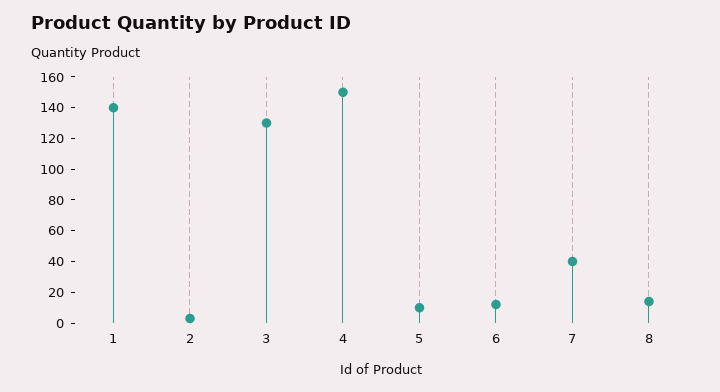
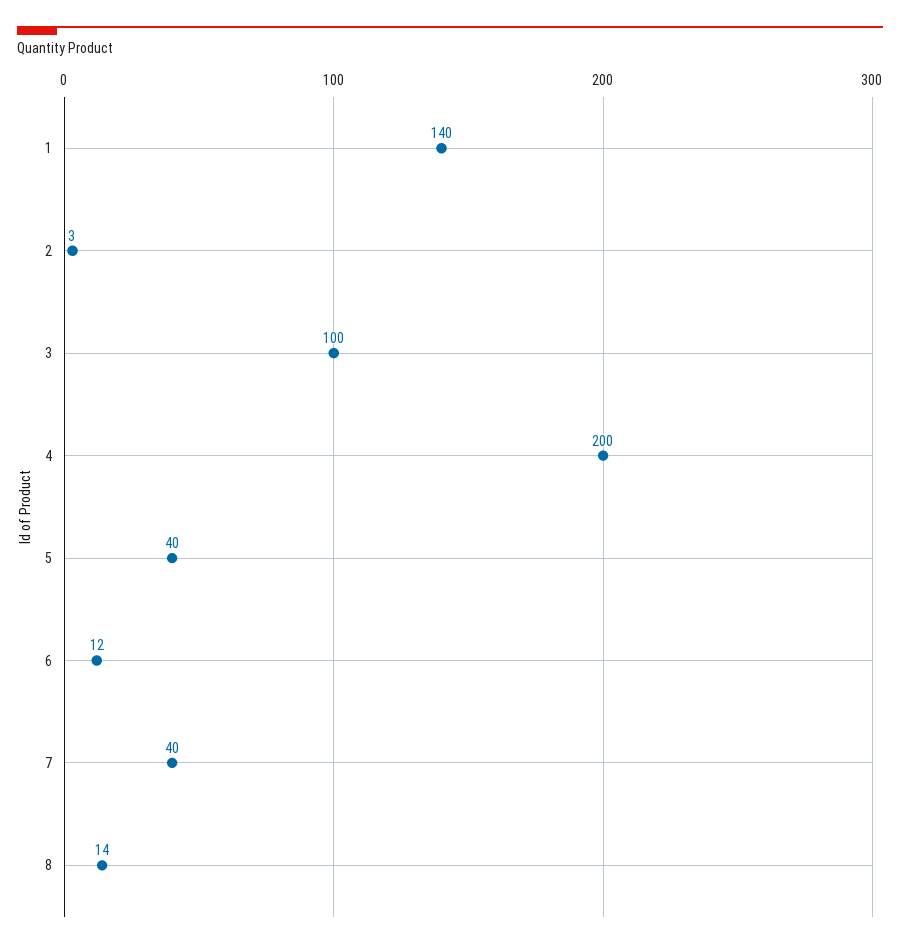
3: 130 -> 100
4: 150 -> 200
5: 10 -> 40

